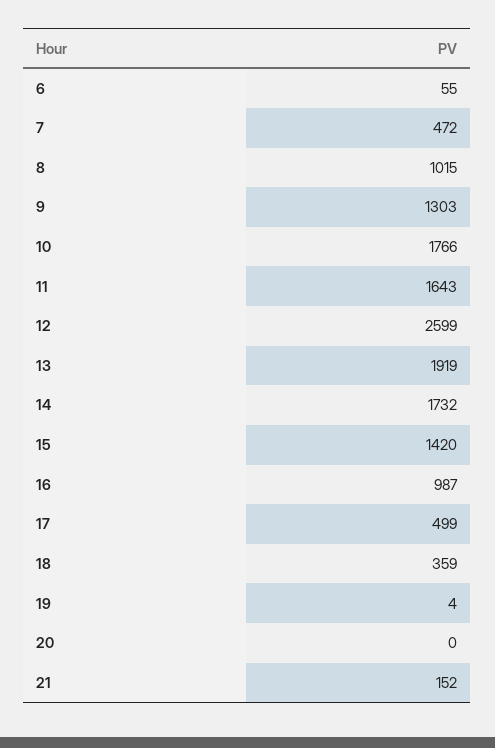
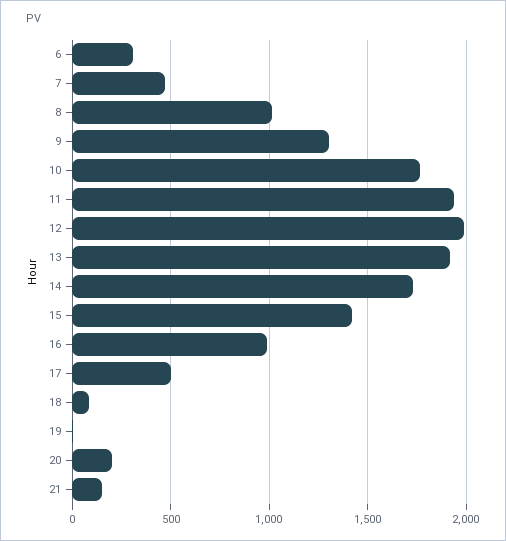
6: 55 -> 300
11: 1643 -> 1950
12: 2599 -> 2000
18: 359 -> 100
20: 0 -> 200

